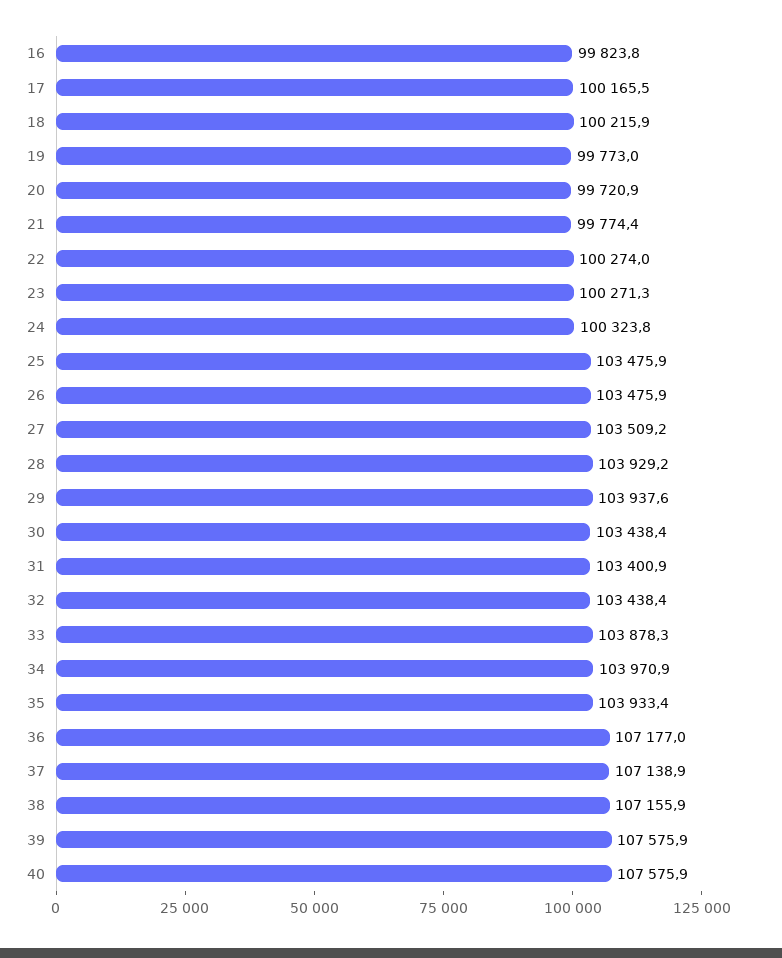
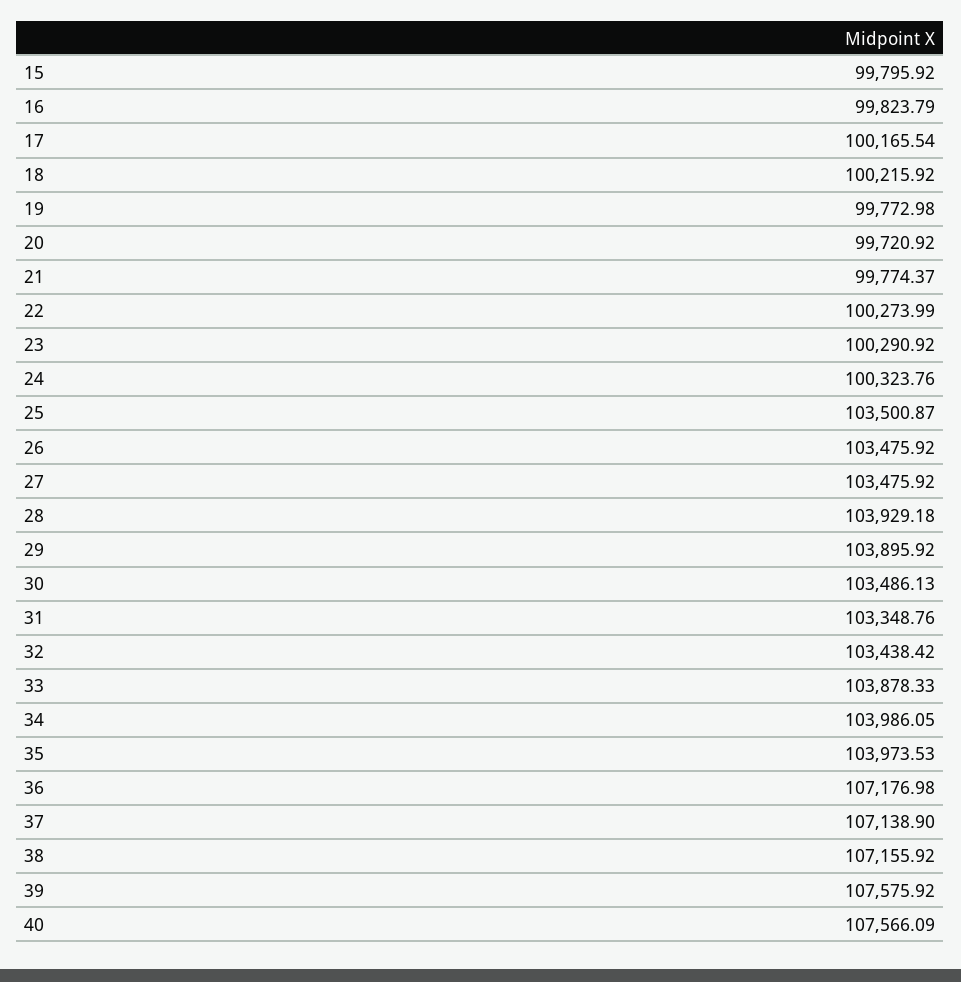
23: 100271.3 -> 100290.92
25: 103475.9 -> 103500.87
27: 103509.2 -> 103475.92
29: 103937.6 -> 103895.92
30: 103438.4 -> 103486.13
31: 103400.9 -> 103348.76
34: 103970.9 -> 103986.05
35: 103933.4 -> 103973.53
40: 107575.9 -> 107566.09
15: none -> 99795.92

